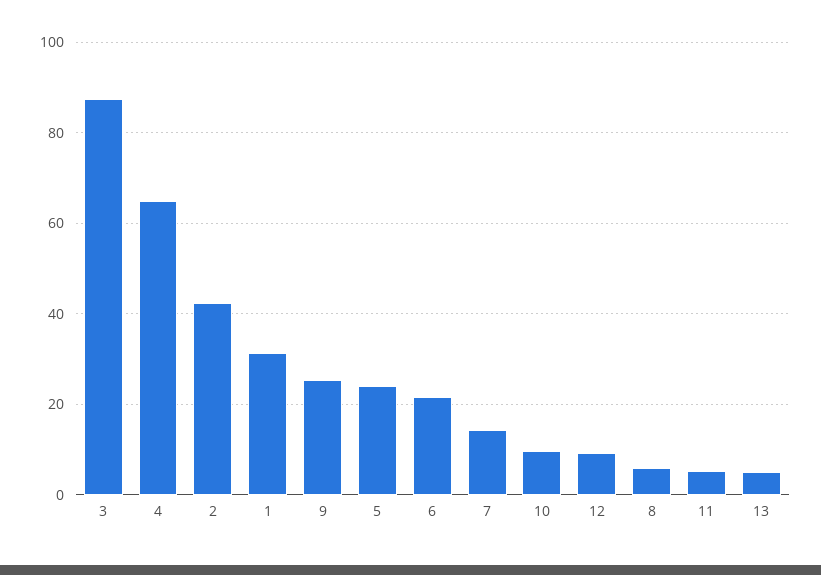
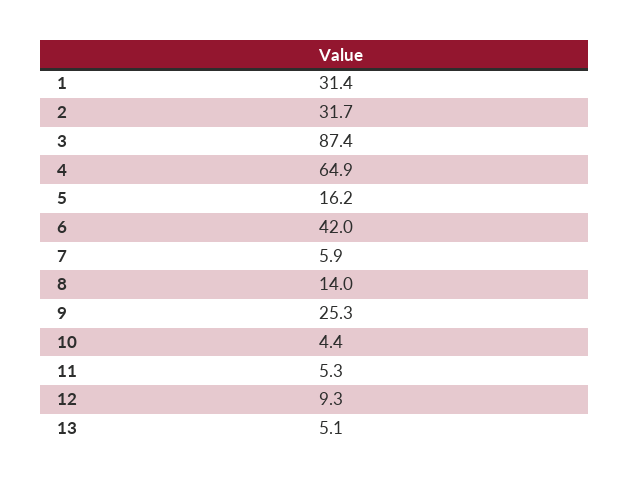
2: 42 -> 31.7
5: 24 -> 16.2
6: 22 -> 42
7: 14 -> 5.9
10: 10 -> 4.4
8: 6 -> 14

